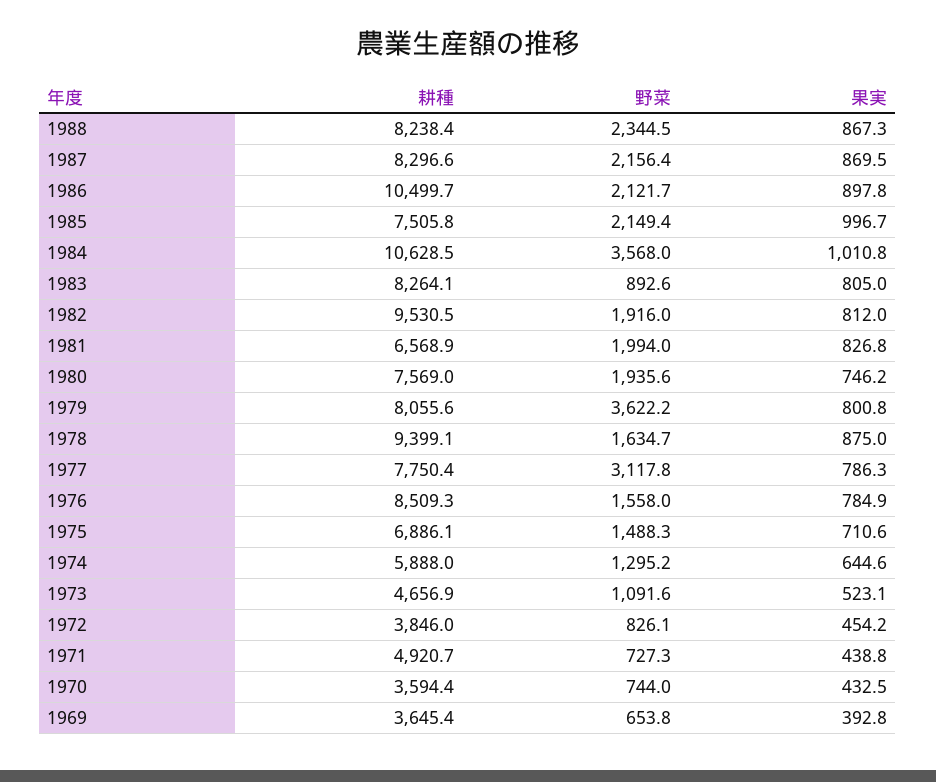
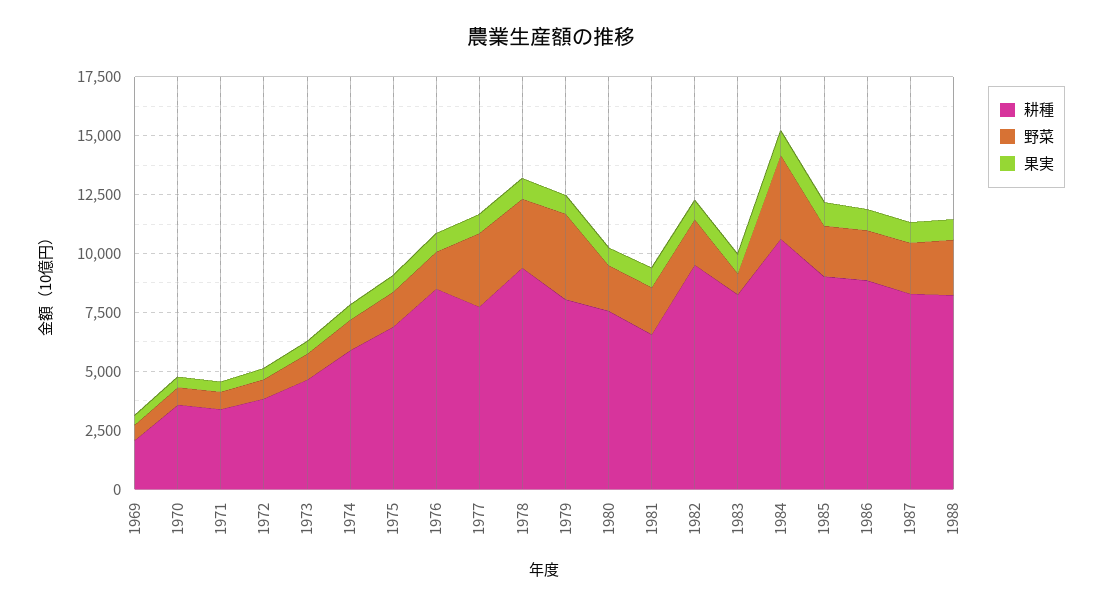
耕種, 1986: 10499.7 -> 9000
耕種, 1985: 7505.8 -> 9000
野菜, 1978: 1634.7 -> 3000
耕種, 1971: 4920.7 -> 3500
耕種, 1969: 3645.4 -> 2000

